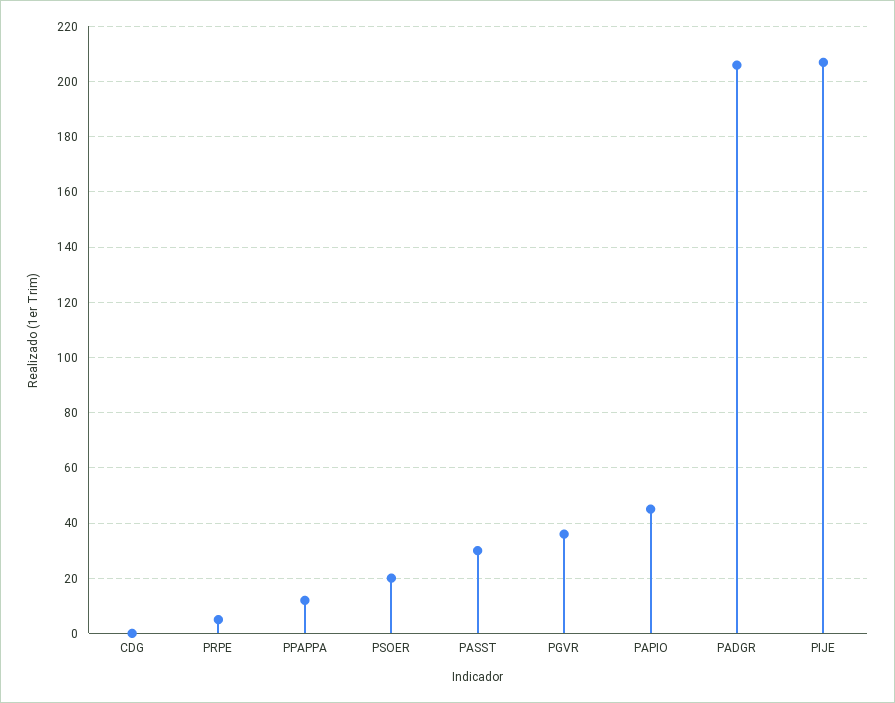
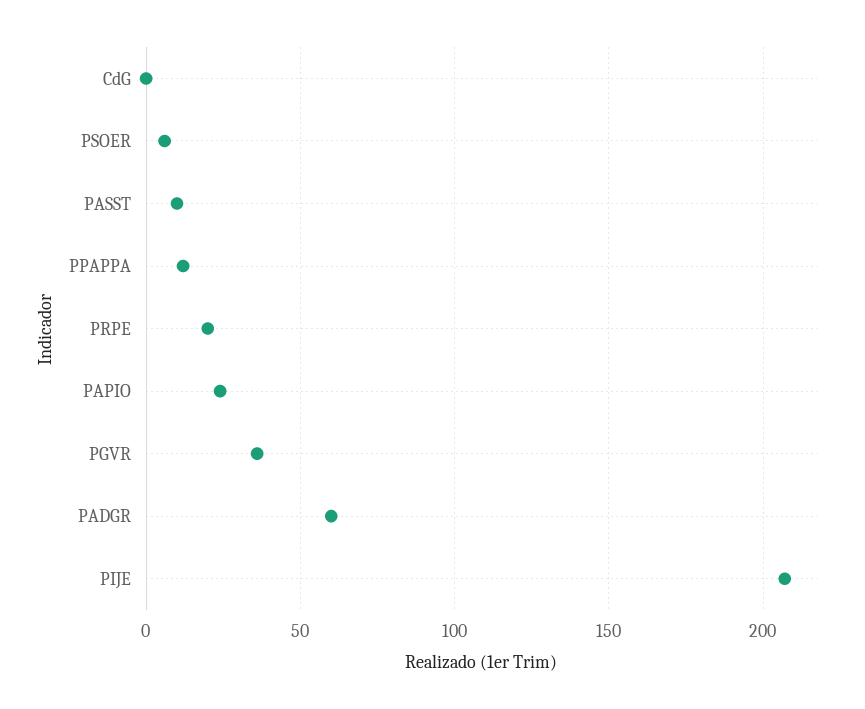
PRPE: 5 -> 20
PSOER: 20 -> 5
PASST: 30 -> 10
PAPIO: 45 -> 25
PADGR: 205 -> 60

